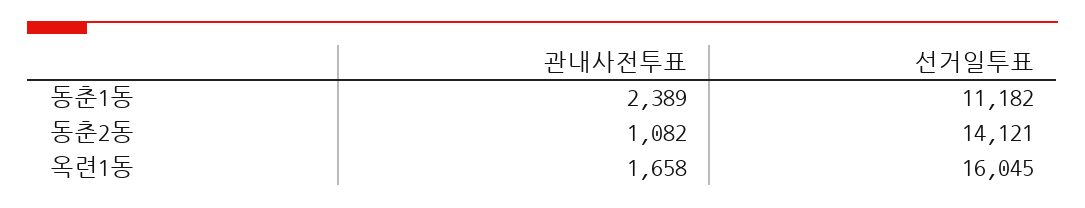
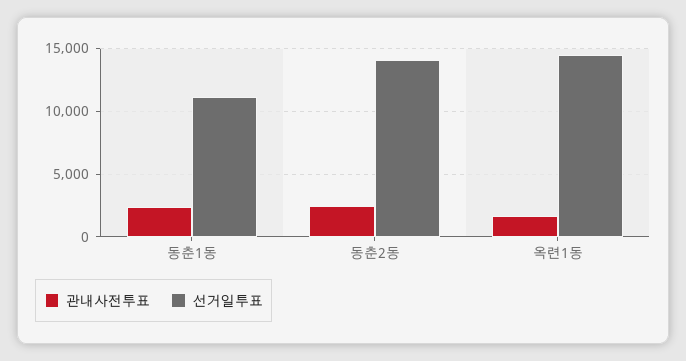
관내사전투표, 동춘2동: 1082 -> 2500
선거일투표, 옥련1동: 16045 -> 14500

